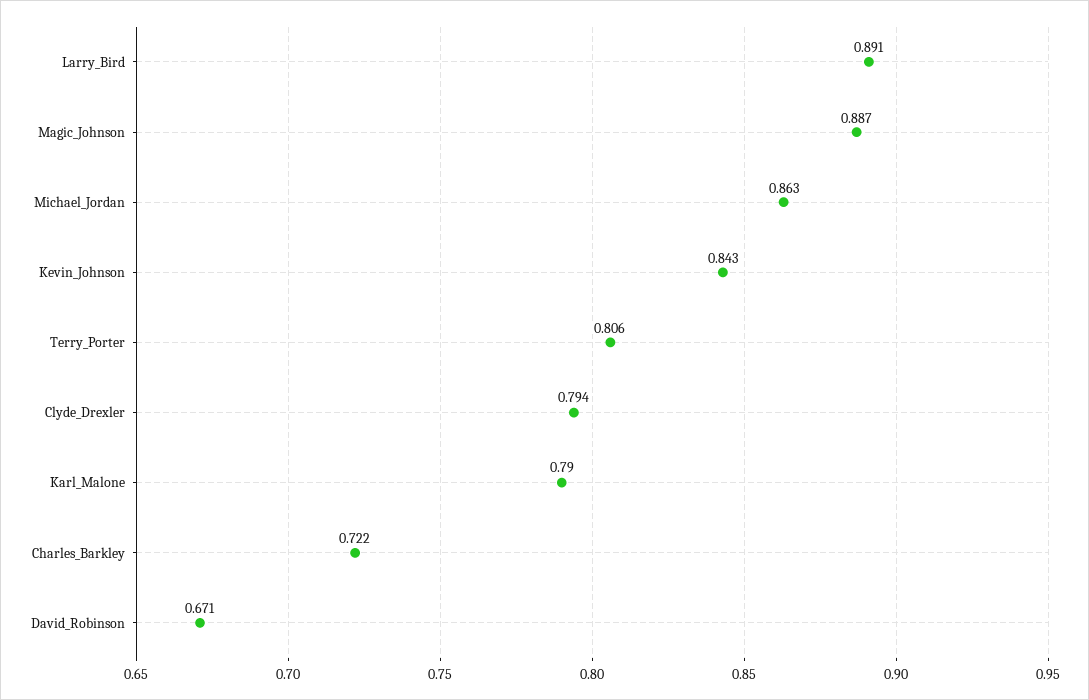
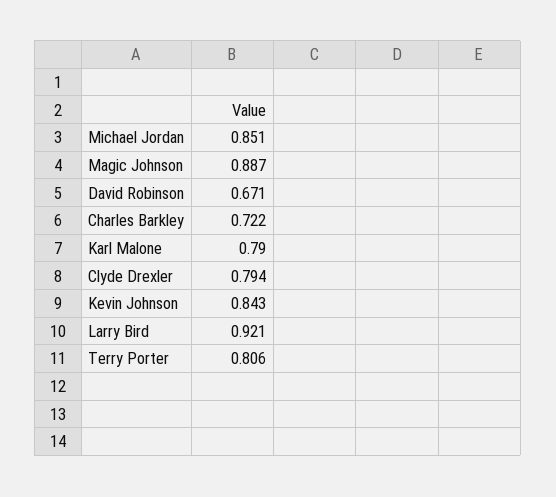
Larry_Bird: 0.891 -> 0.921
Michael_Jordan: 0.863 -> 0.851

